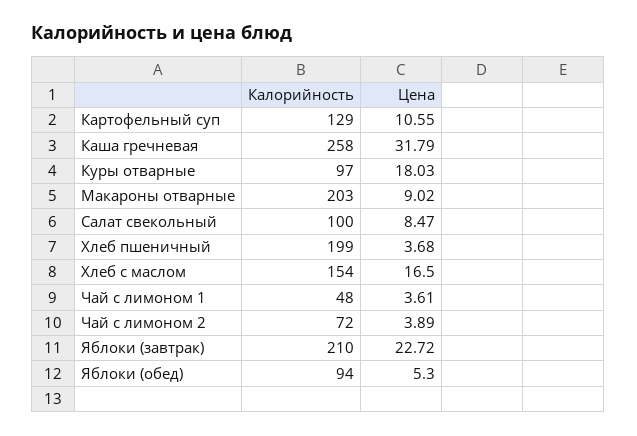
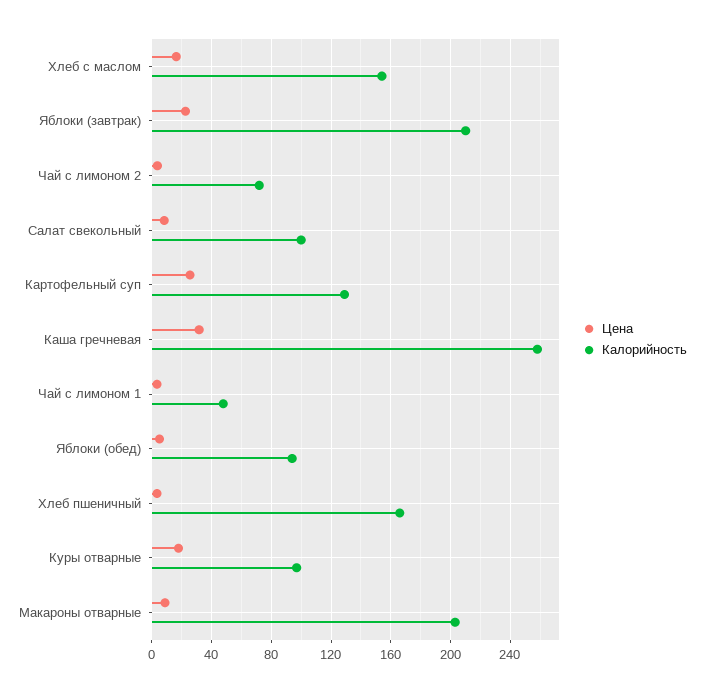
Цена, Картофельный суп: 10.55 -> 25
Калорийность, Хлеб пшеничный: 199 -> 165

